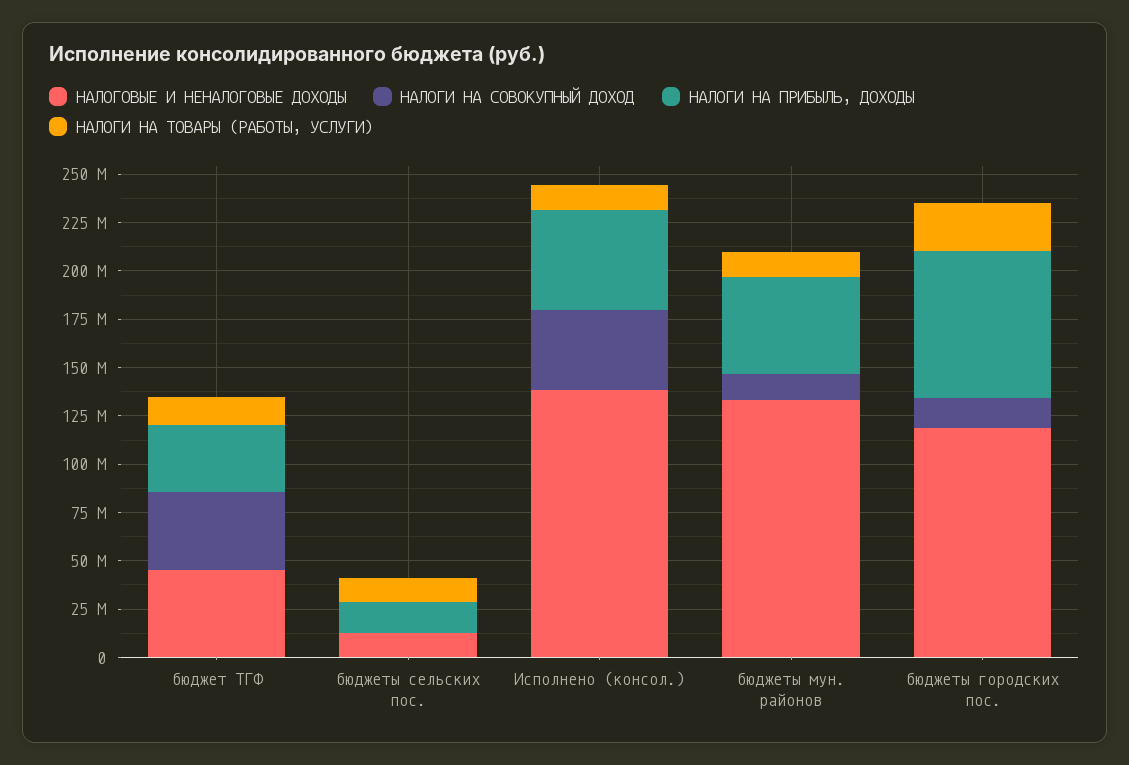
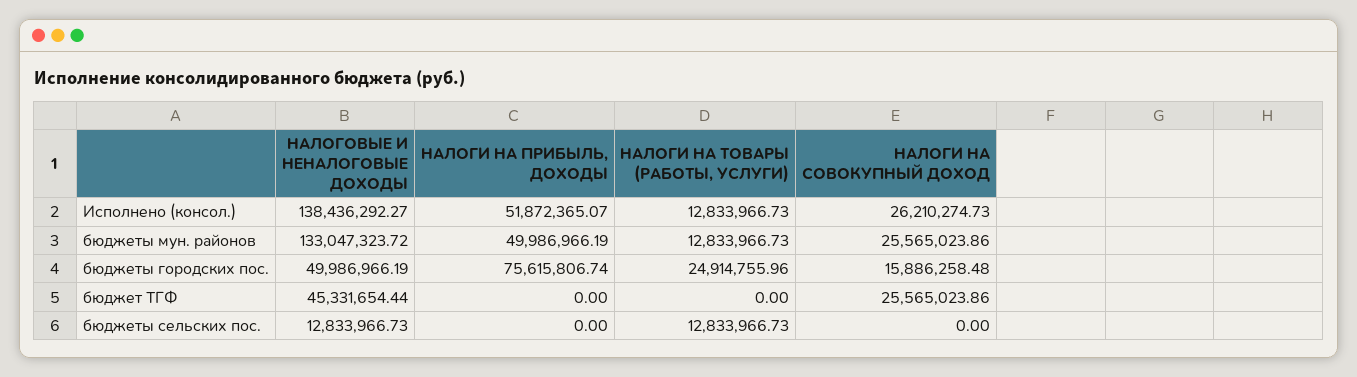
НАЛОГИ НА СОВОКУПНЫЙ ДОХОД, бюджет ТГФ: 40000000 -> 25565023.86
НАЛОГИ НА ПРИБЫЛЬ, ДОХОДЫ, бюджет ТГФ: 35000000 -> 0
НАЛОГИ НА ТОВАРЫ (РАБОТЫ, УСЛУГИ), бюджет ТГФ: 15000000 -> 0
НАЛОГИ НА ПРИБЫЛЬ, ДОХОДЫ, бюджеты сельских пос.: 15000000 -> 0
НАЛОГИ НА СОВОКУПНЫЙ ДОХОД, Исполнено (консол.): 40000000 -> 26210274.73
НАЛОГИ НА СОВОКУПНЫЙ ДОХОД, бюджеты мун. районов: 15000000 -> 25565023.86
НАЛОГОВЫЕ И НЕНАЛОГОВЫЕ ДОХОДЫ, бюджеты городских пос.: 120000000 -> 49986966.19

